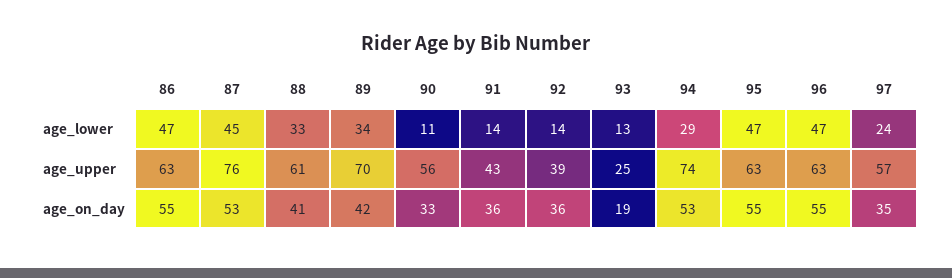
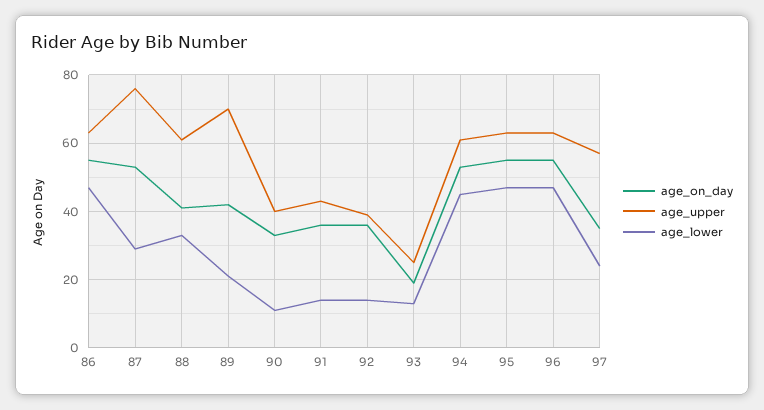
age_lower, 87: 45 -> 30
age_lower, 89: 34 -> 20
age_lower, 94: 29 -> 45
age_upper, 90: 56 -> 40
age_upper, 94: 74 -> 60

